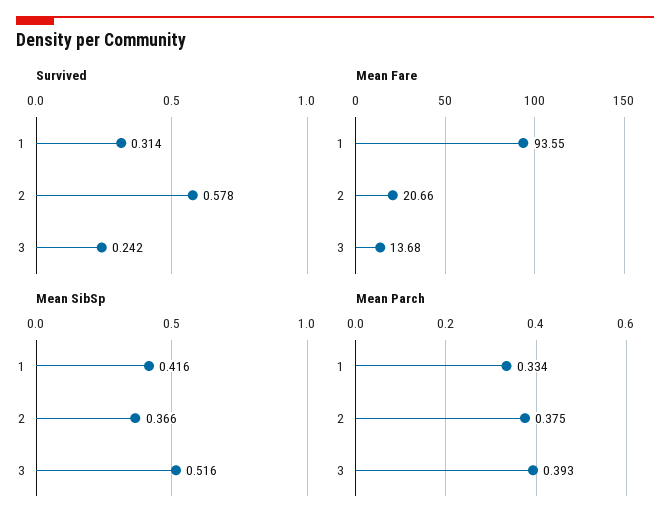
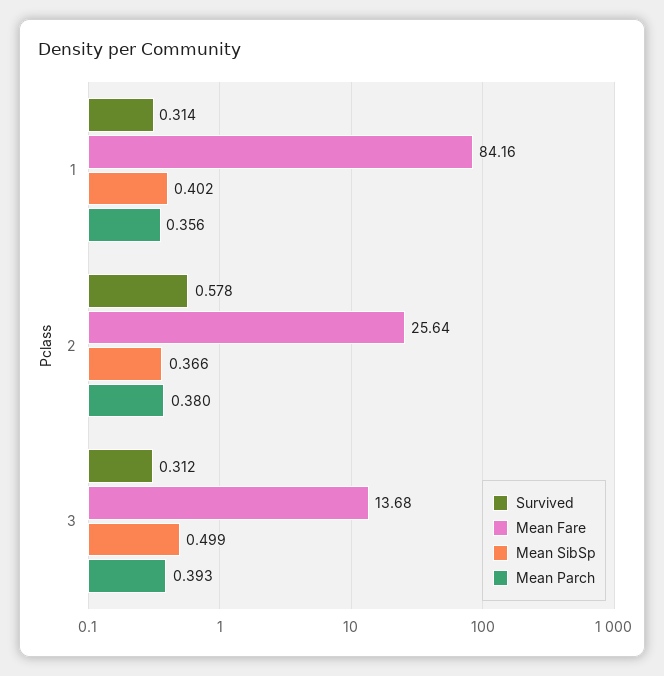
Survived, 3: 0.242 -> 0.312
Mean Fare, 1: 93.55 -> 84.16
Mean Fare, 2: 20.66 -> 25.64
Mean SibSp, 1: 0.416 -> 0.402
Mean SibSp, 3: 0.516 -> 0.499
Mean Parch, 1: 0.334 -> 0.356
Mean Parch, 2: 0.375 -> 0.38

